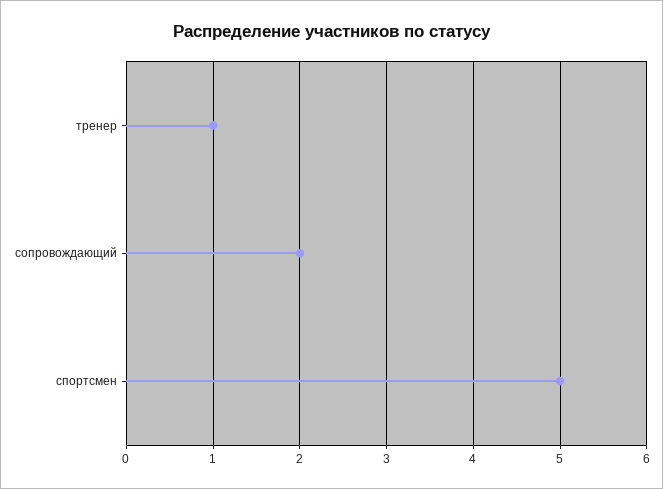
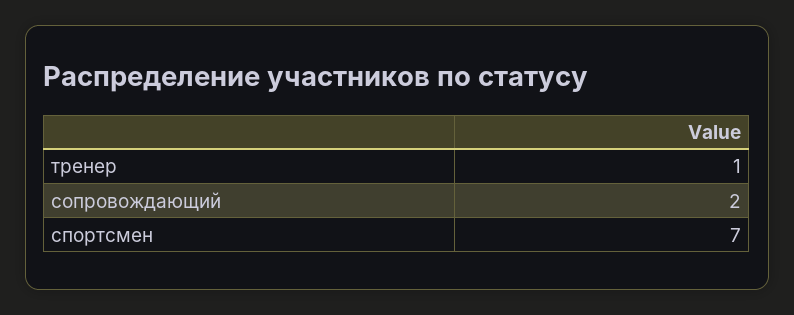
спортсмен: 5 -> 7

